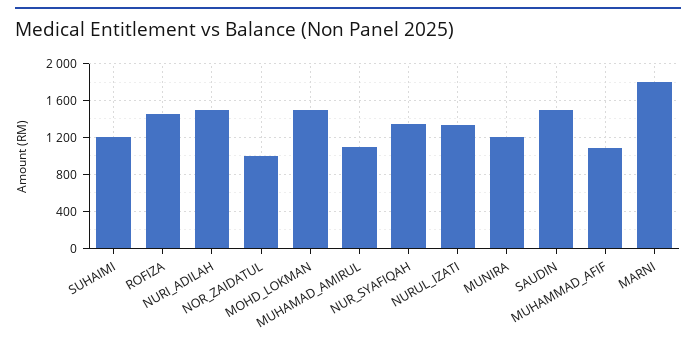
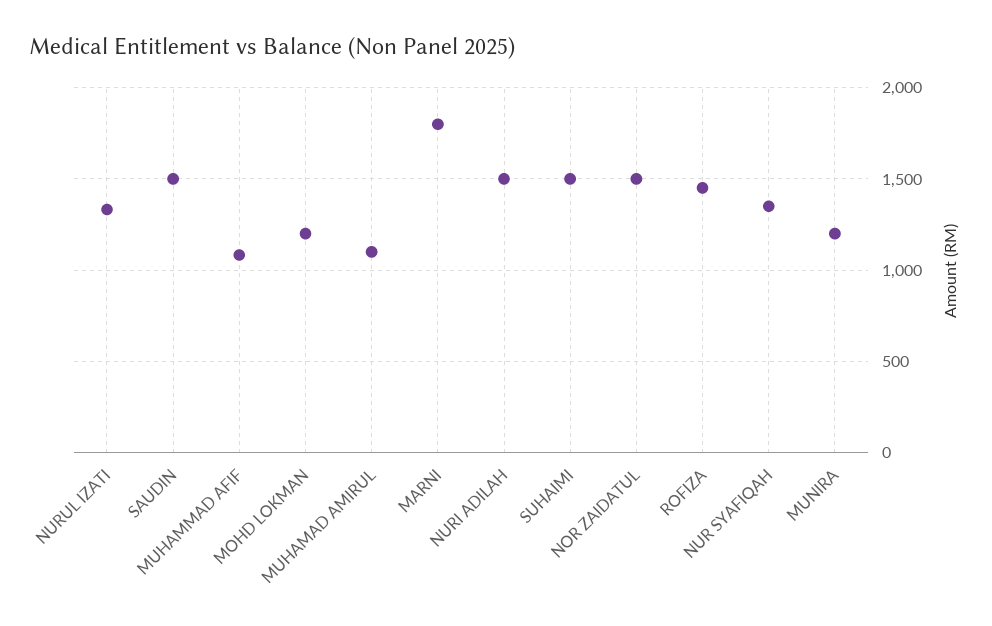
SUHAIMI: 1200 -> 1500
NOR_ZAIDATUL: 1000 -> 1500
MOHD_LOKMAN: 1500 -> 1200

